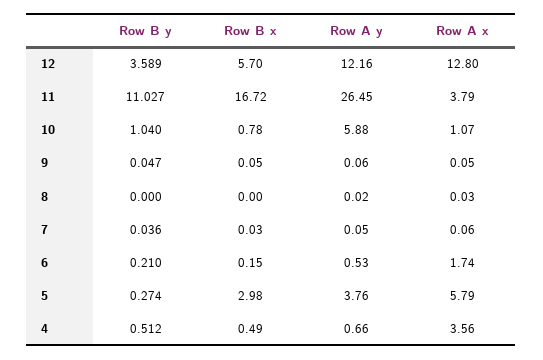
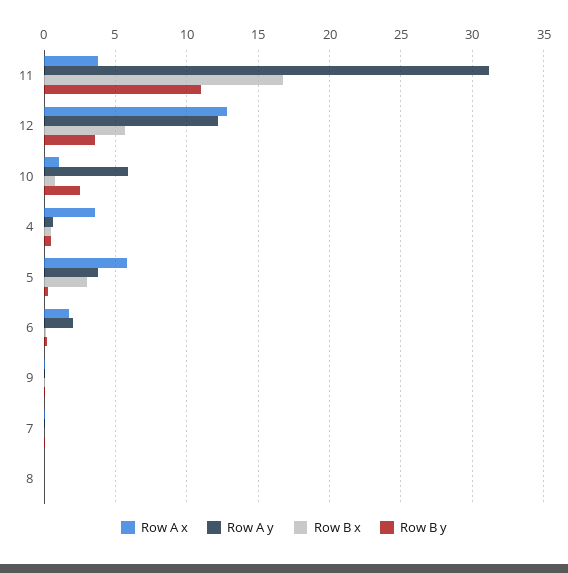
Row A y, 11: 26.45 -> 31
Row B y, 10: 1.04 -> 2.5
Row A y, 6: 0.53 -> 2

